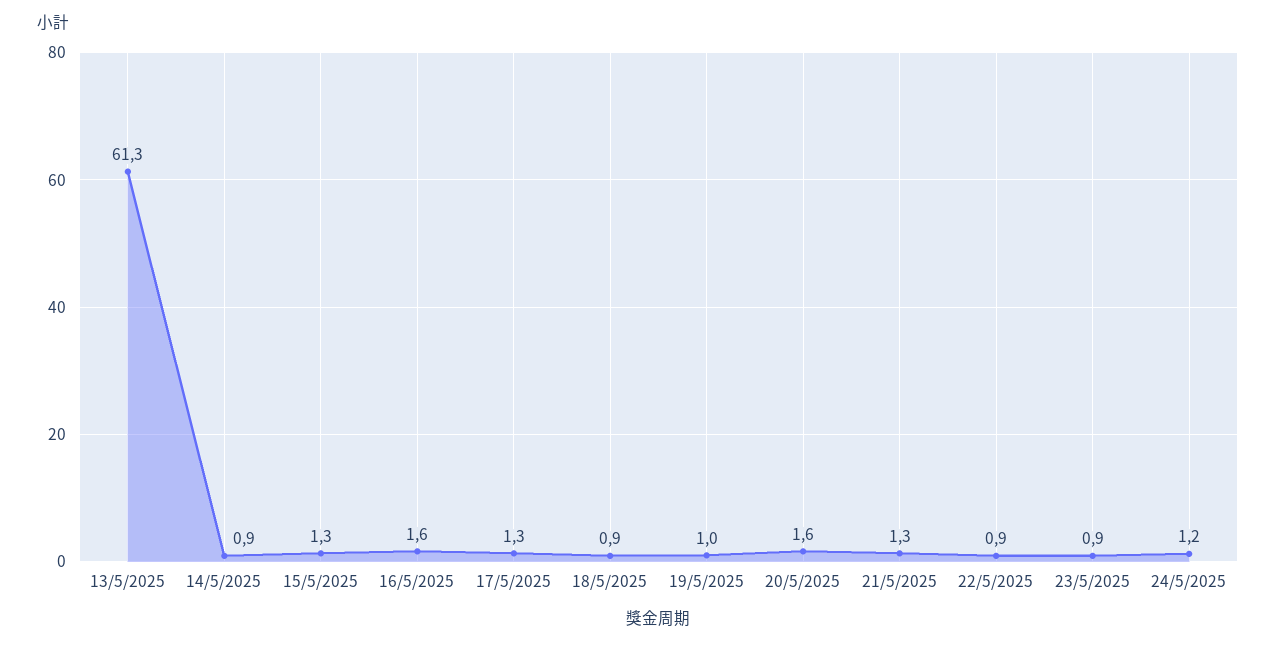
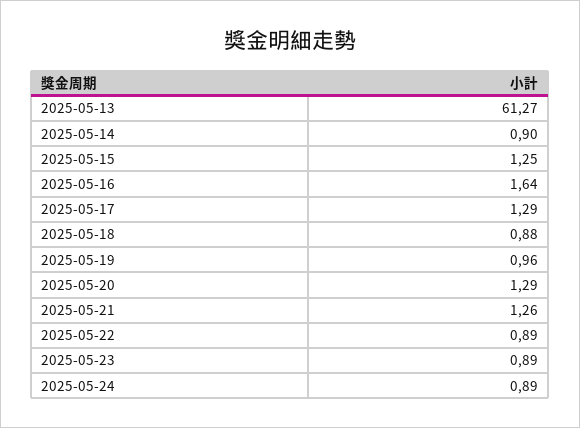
20/5/2025: 1.6 -> 1.29
24/5/2025: 1.2 -> 0.89

